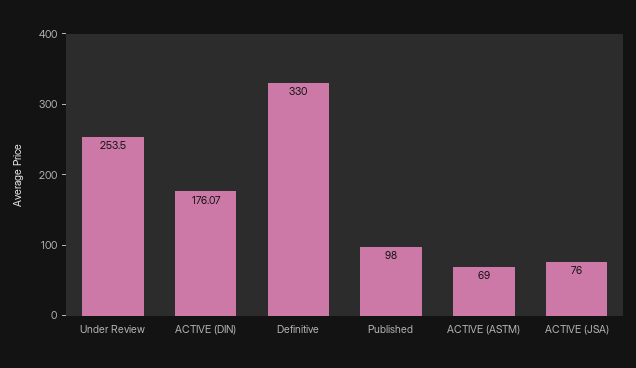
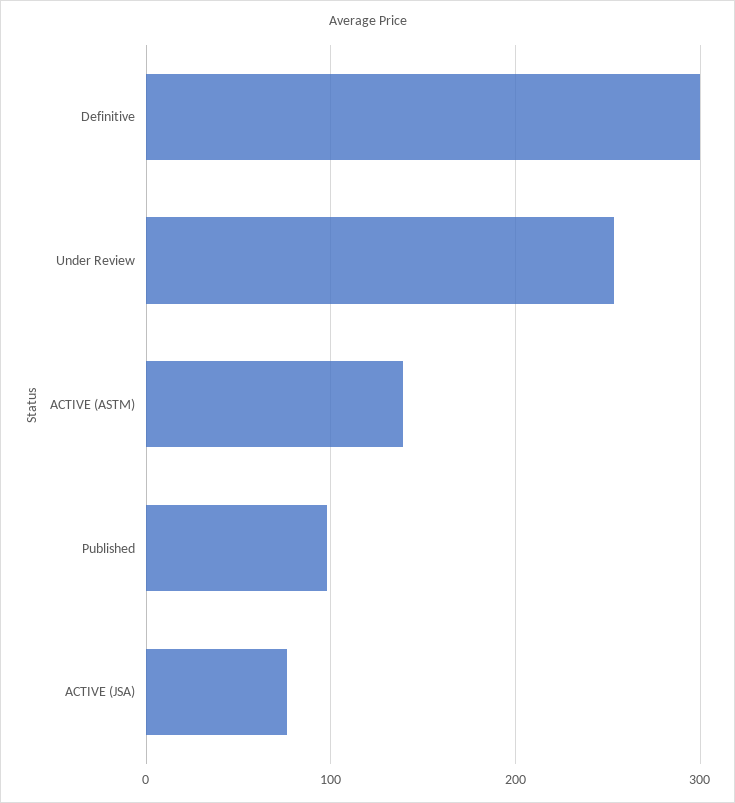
ACTIVE (DIN): 176.07 -> none
Definitive: 330 -> 300
ACTIVE (ASTM): 69 -> 140

